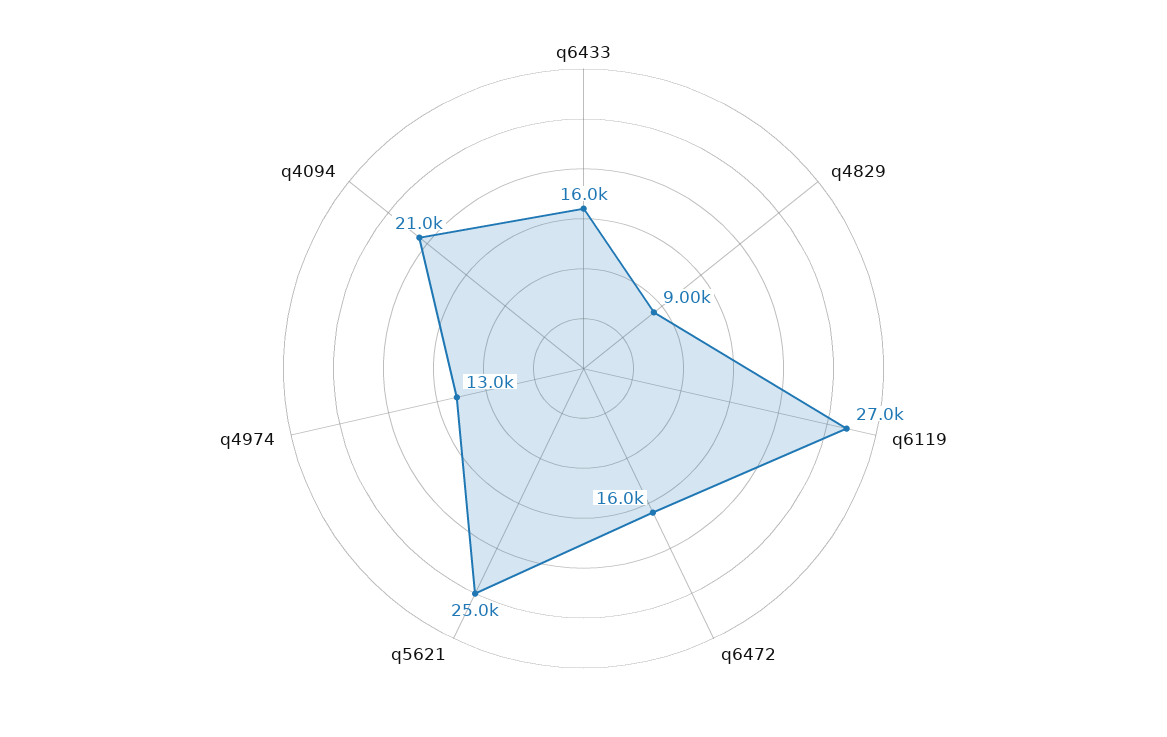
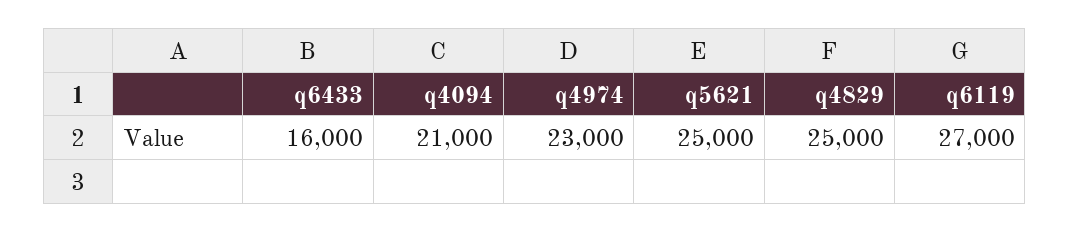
q4829: 9000 -> 25000
q6472: 16000 -> none
q4974: 13000 -> 23000

